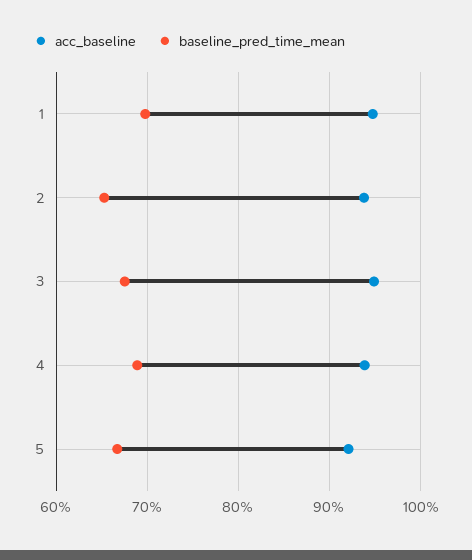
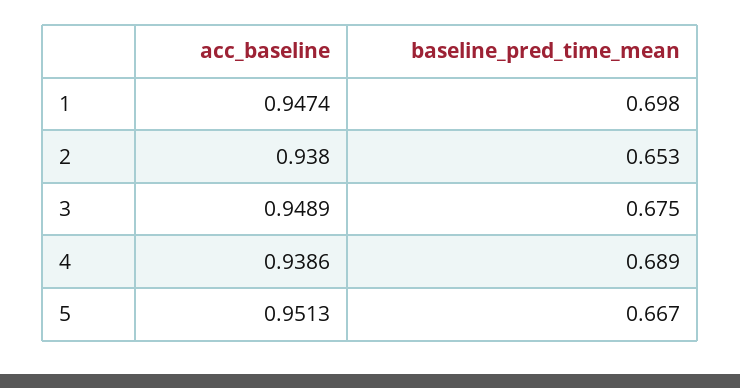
acc_baseline, 5: 0.92 -> 0.9513

